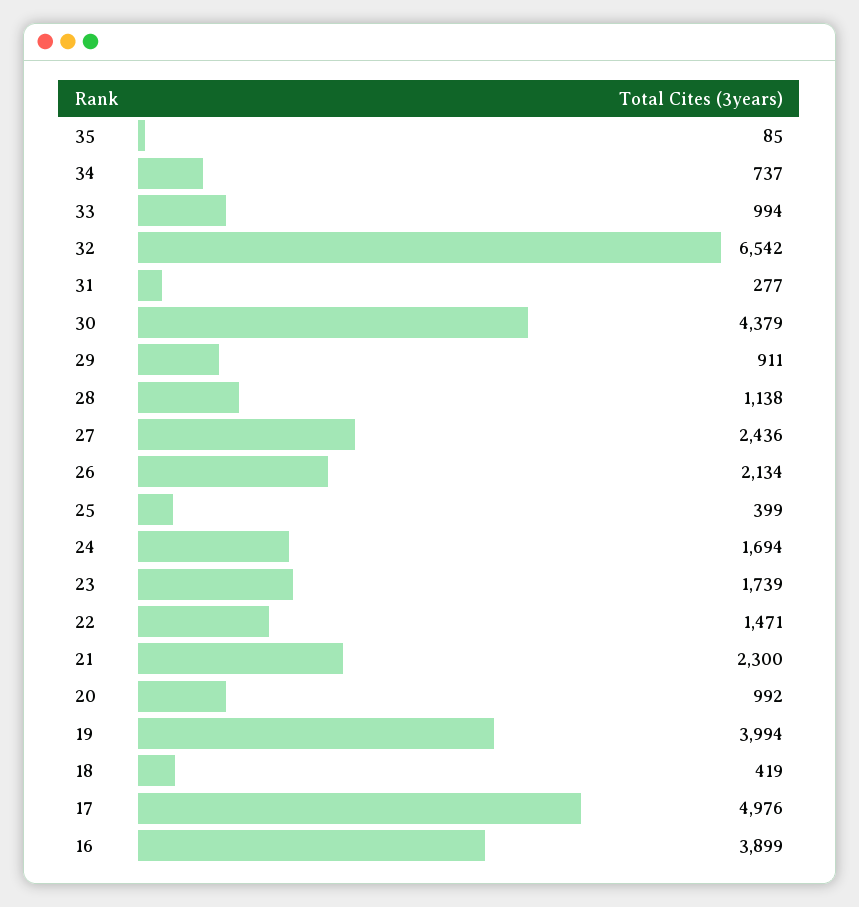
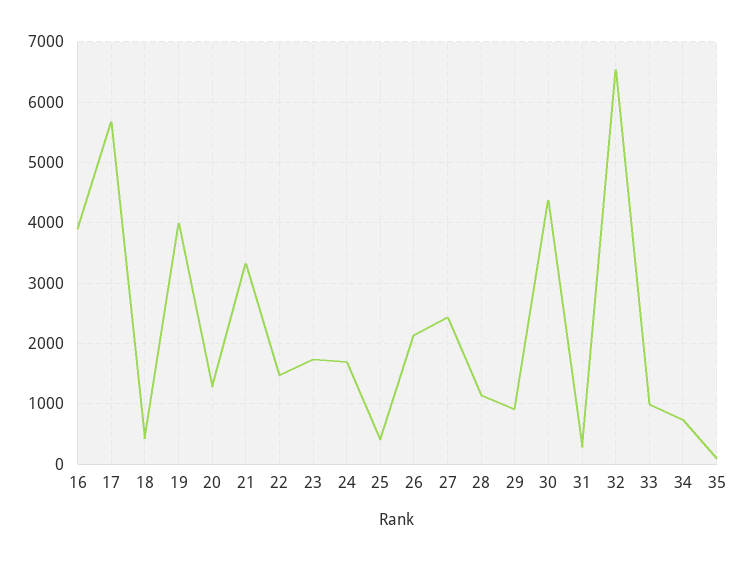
21: 2300 -> 3300
20: 992 -> 1300
17: 4976 -> 5700

